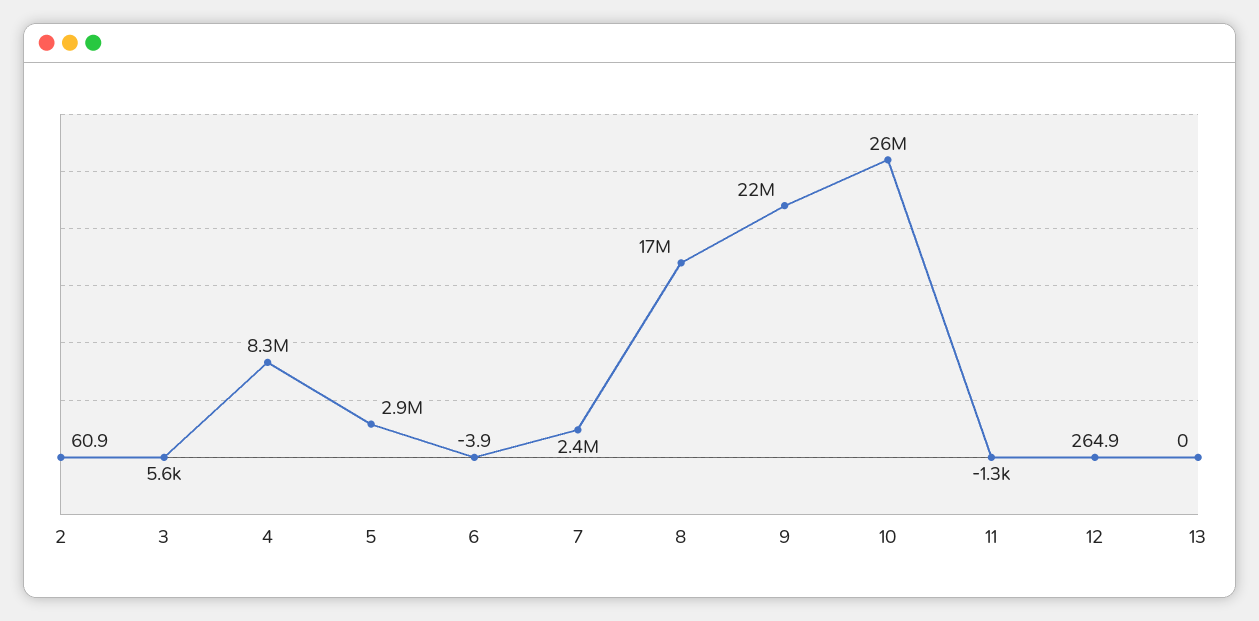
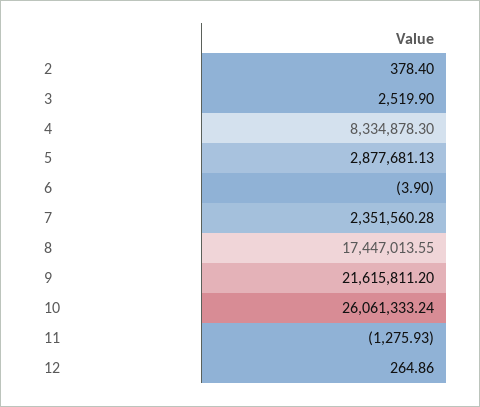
2: 60.9 -> 378.4
3: 5600 -> 2519.9
13: 0 -> none

